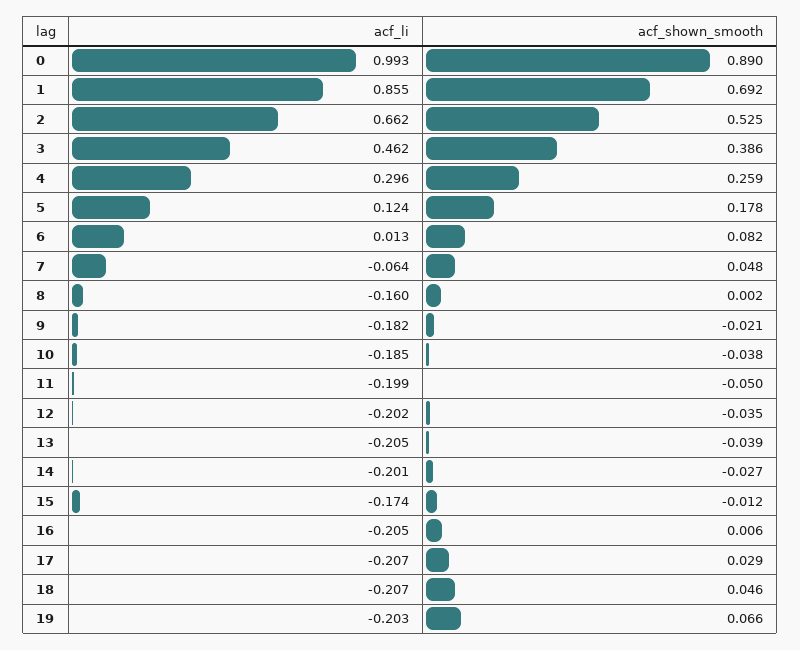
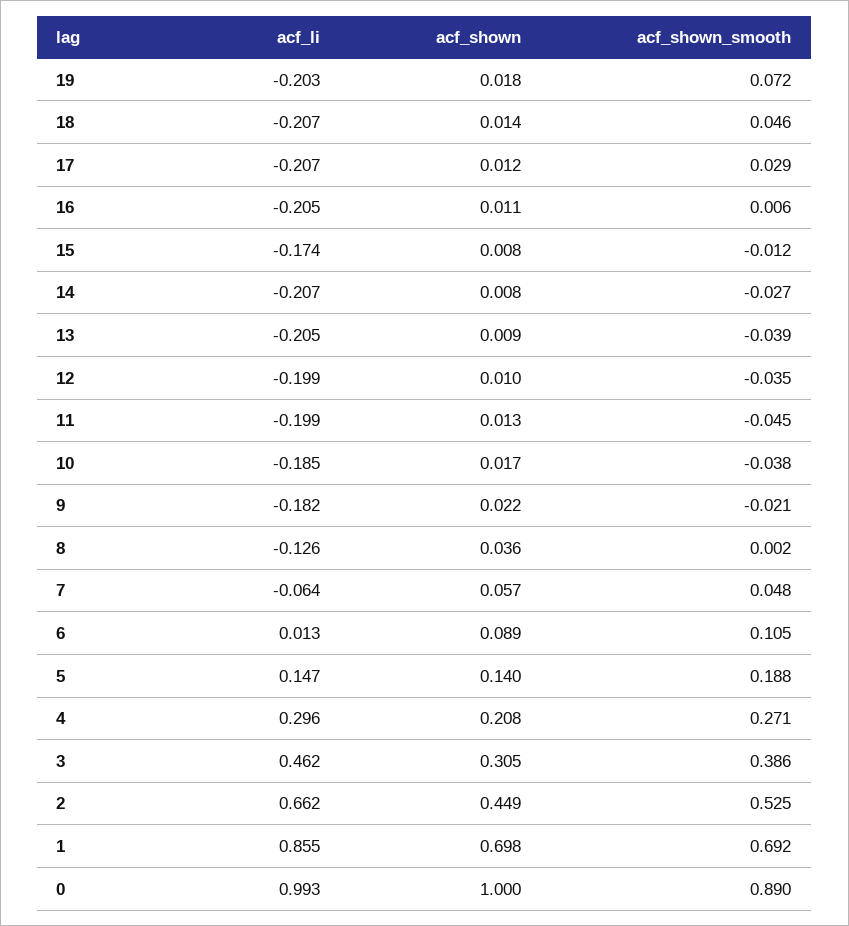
acf_shown_smooth, 4: 0.259 -> 0.271
acf_li, 5: 0.124 -> 0.147
acf_shown_smooth, 5: 0.178 -> 0.188
acf_shown_smooth, 6: 0.082 -> 0.105
acf_li, 8: -0.16 -> -0.126
acf_shown_smooth, 11: -0.05 -> -0.045
acf_li, 12: -0.202 -> -0.199
acf_li, 14: -0.201 -> -0.207
acf_shown_smooth, 19: 0.066 -> 0.072
acf_shown, 19: none -> 0.018
acf_shown, 18: none -> 0.014
acf_shown, 17: none -> 0.012
acf_shown, 16: none -> 0.011
acf_shown, 15: none -> 0.008
acf_shown, 14: none -> 0.008
acf_shown, 13: none -> 0.009
acf_shown, 12: none -> 0.01
acf_shown, 11: none -> 0.013
acf_shown, 10: none -> 0.017
acf_shown, 9: none -> 0.022
acf_shown, 8: none -> 0.036
acf_shown, 7: none -> 0.057
acf_shown, 6: none -> 0.089
acf_shown, 5: none -> 0.14
acf_shown, 4: none -> 0.208
acf_shown, 3: none -> 0.305
acf_shown, 2: none -> 0.449
acf_shown, 1: none -> 0.698
acf_shown, 0: none -> 1

